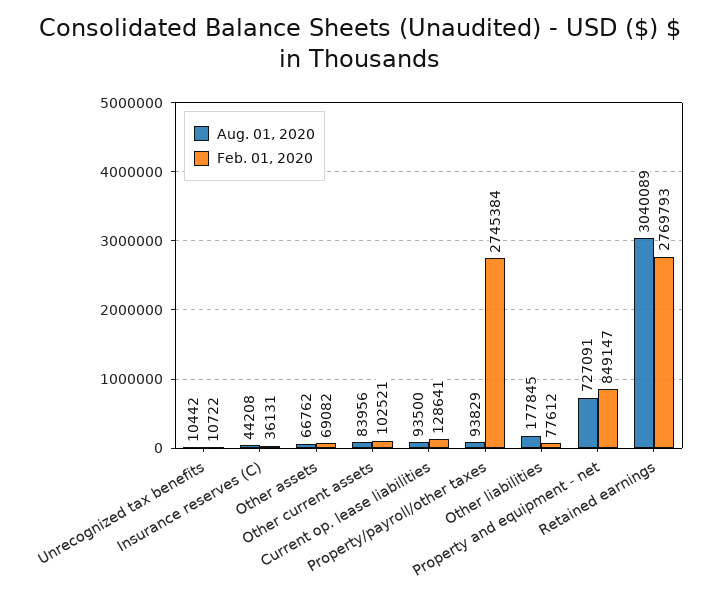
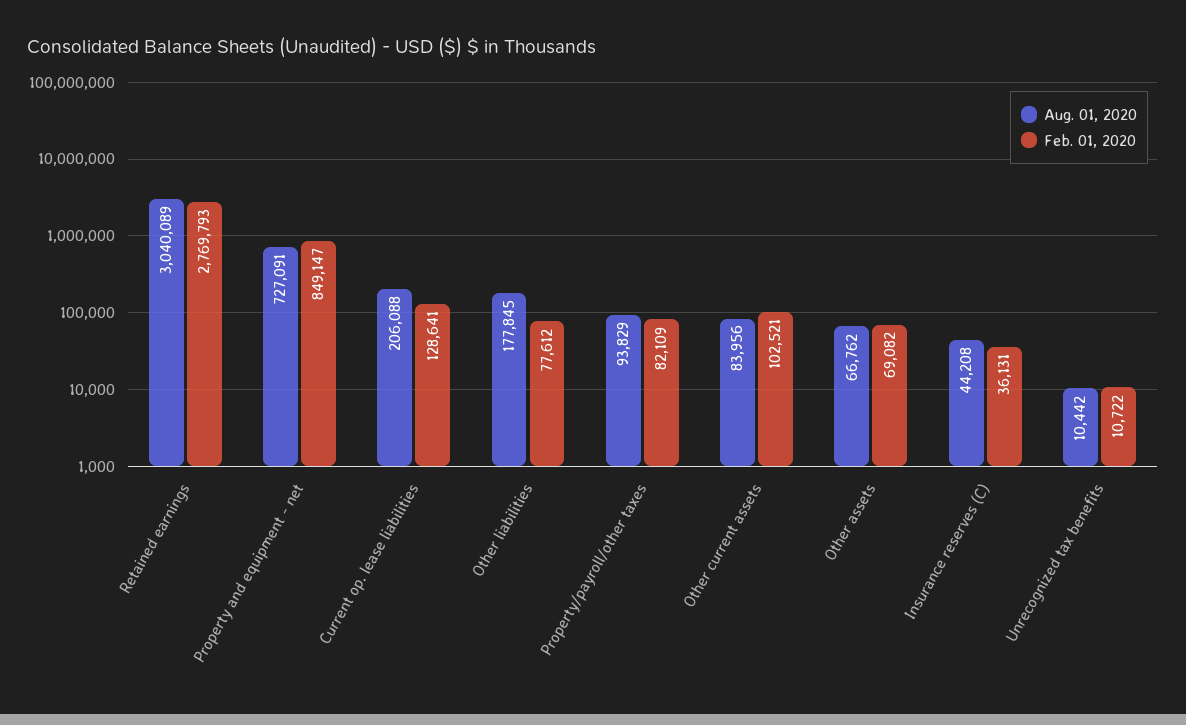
Aug. 01, 2020, Current op. lease liabilities: 93500 -> 206088
Feb. 01, 2020, Property/payroll/other taxes: 2745384 -> 82109

